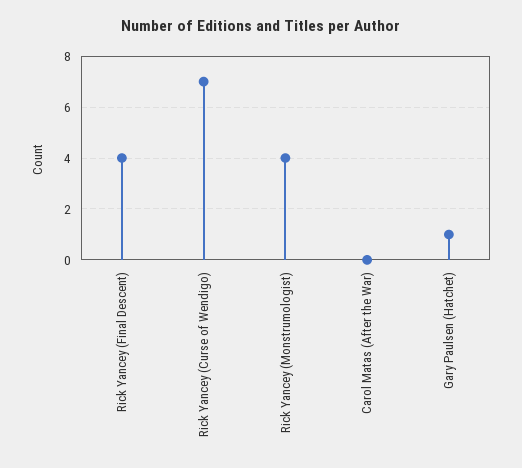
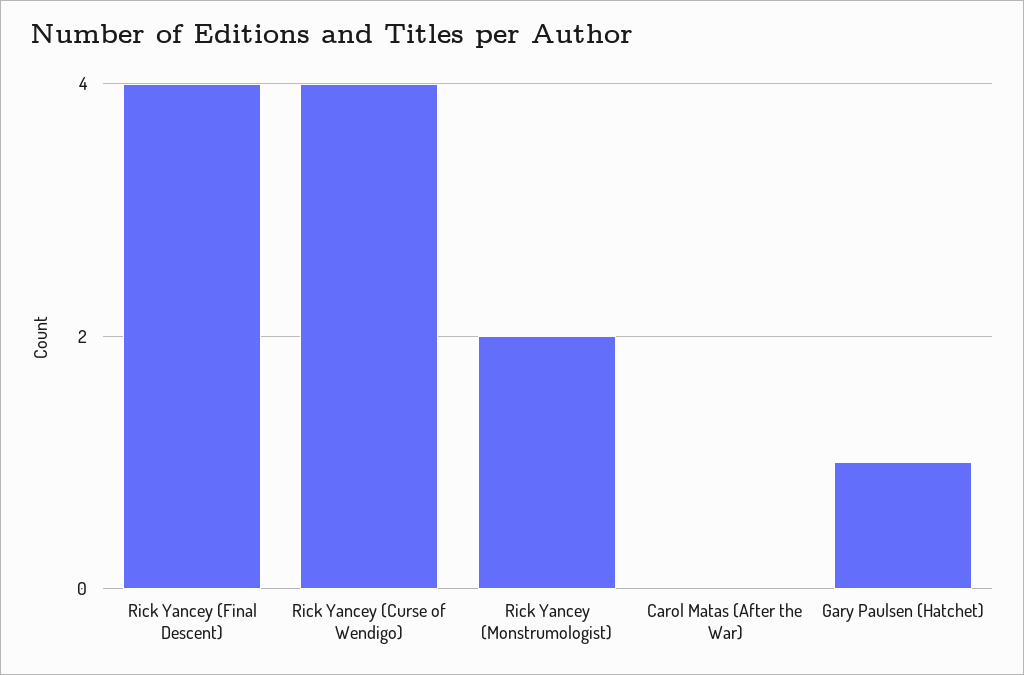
Rick Yancey (Curse of Wendigo): 7 -> 4
Rick Yancey (Monstrumologist): 4 -> 2

